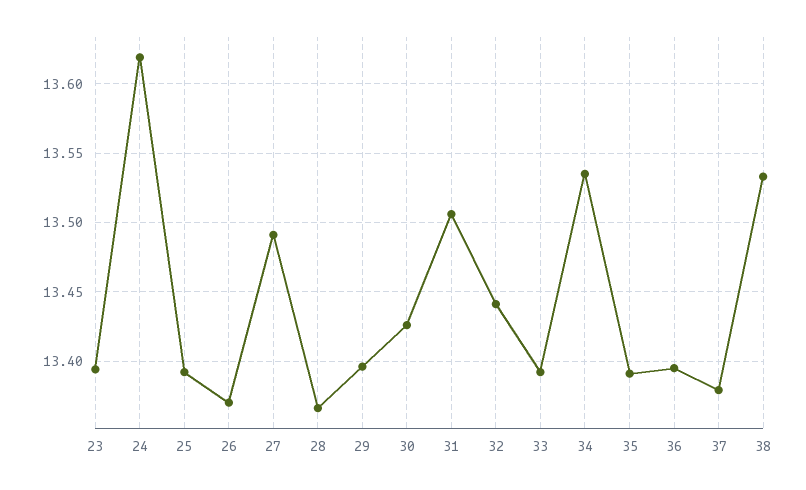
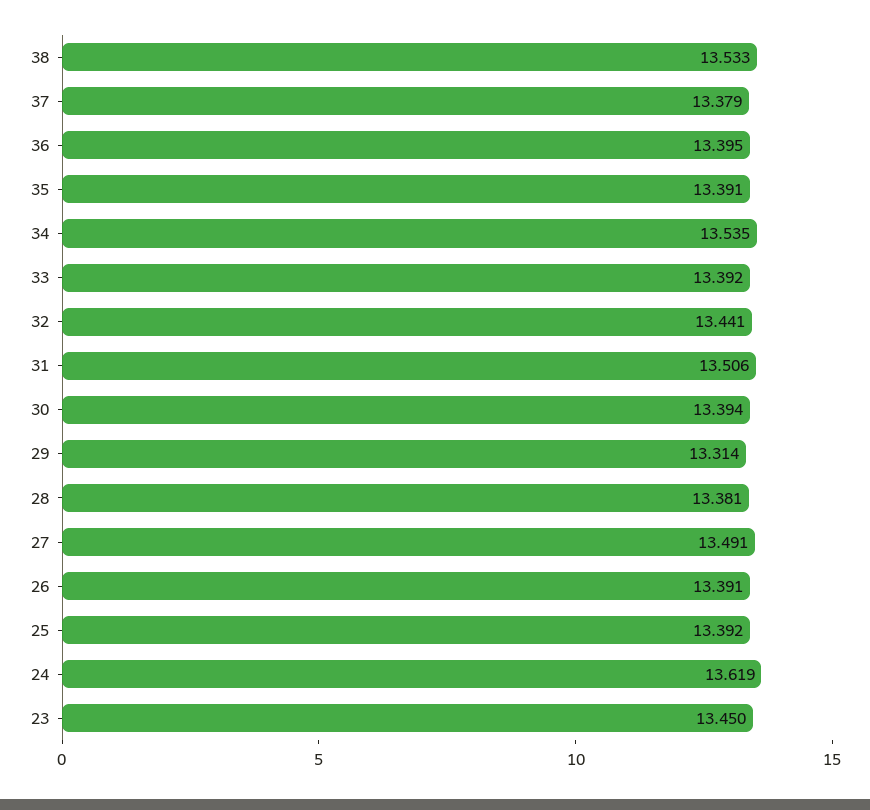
23: 13.395 -> 13.45
26: 13.37 -> 13.391
28: 13.365 -> 13.381
29: 13.395 -> 13.314
30: 13.425 -> 13.394

